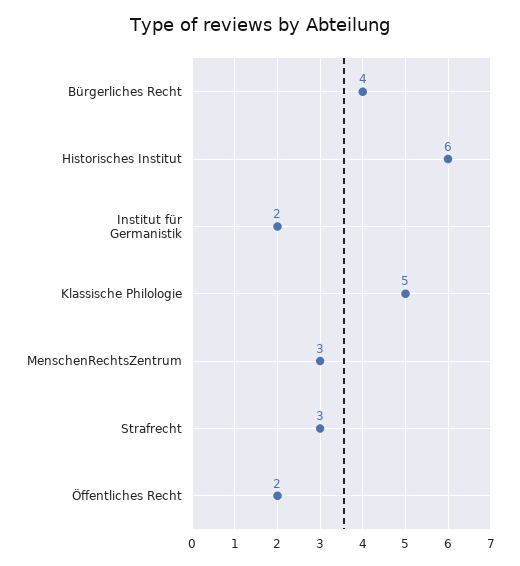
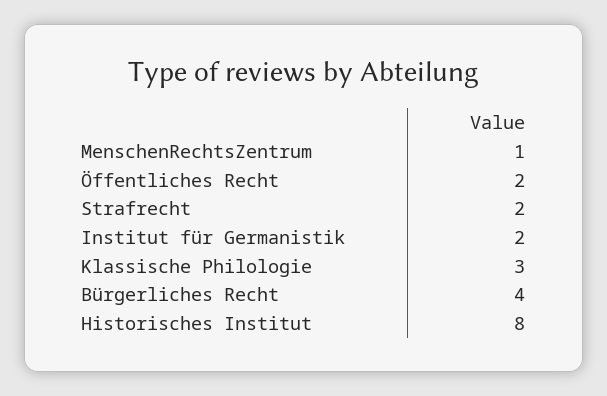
Historisches Institut: 6 -> 8
Klassische Philologie: 5 -> 3
MenschenRechtsZentrum: 3 -> 1
Strafrecht: 3 -> 2

